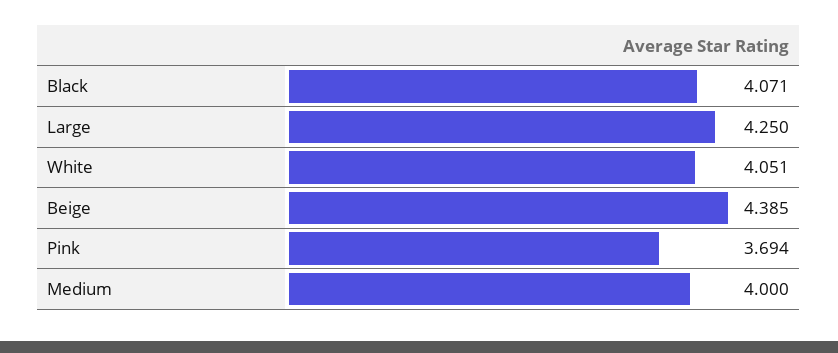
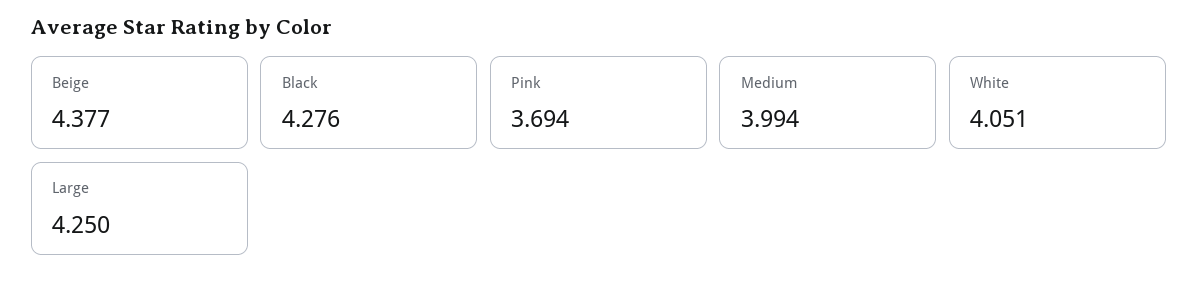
Black: 4.071 -> 4.276
Beige: 4.385 -> 4.377
Medium: 4 -> 3.994

